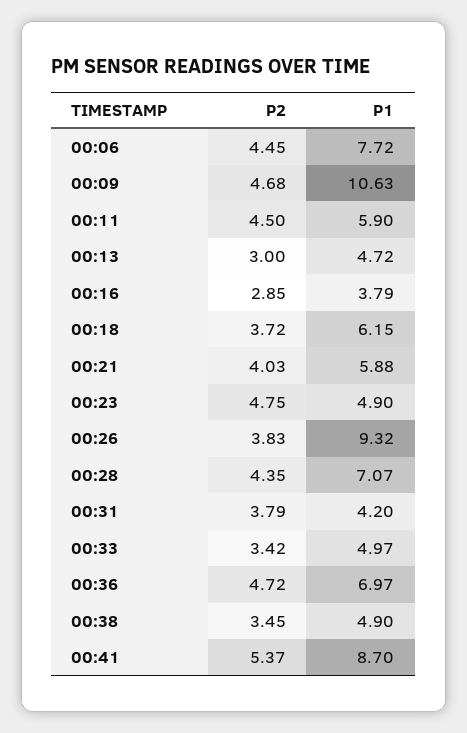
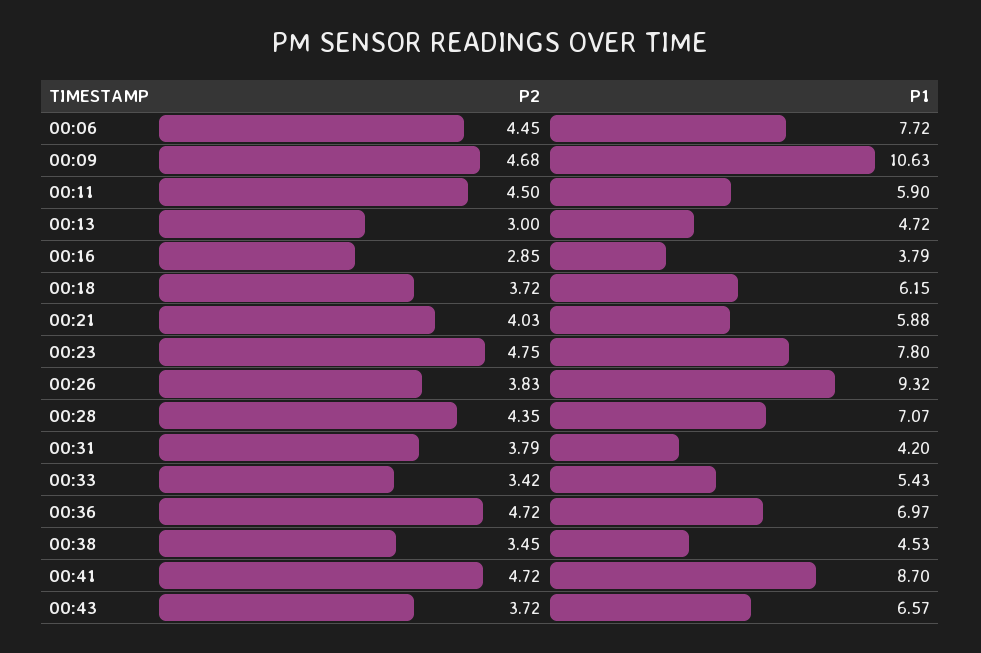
P1, 00:23: 4.9 -> 7.8
P1, 00:33: 4.97 -> 5.43
P1, 00:38: 4.9 -> 4.53
P2, 00:41: 5.37 -> 4.72
P2, 00:43: none -> 3.72
P1, 00:43: none -> 6.57

